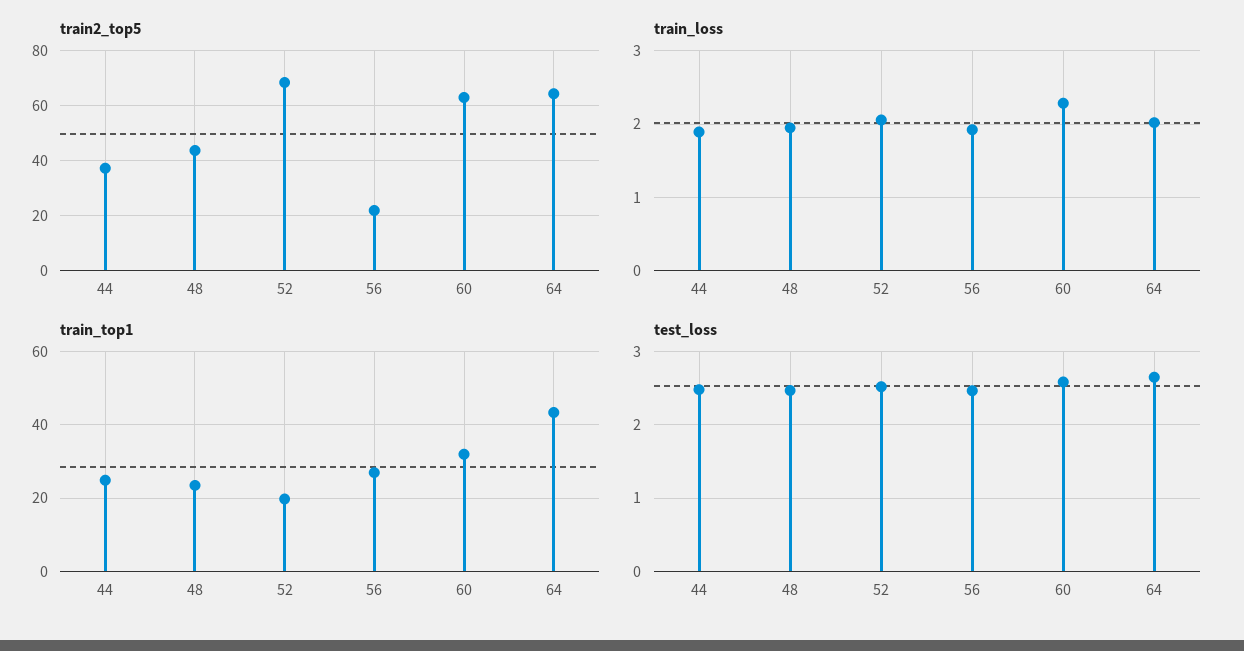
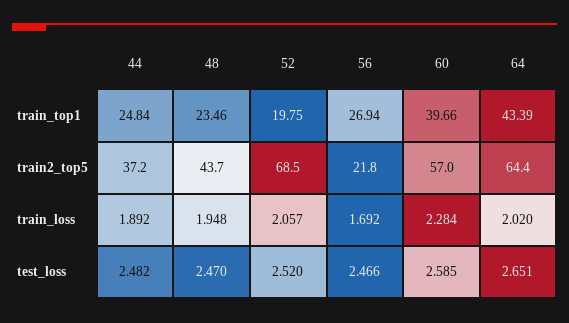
train2_top5, 60: 62.5 -> 57
train_loss, 56: 1.9 -> 1.692
train_top1, 60: 32 -> 39.66

